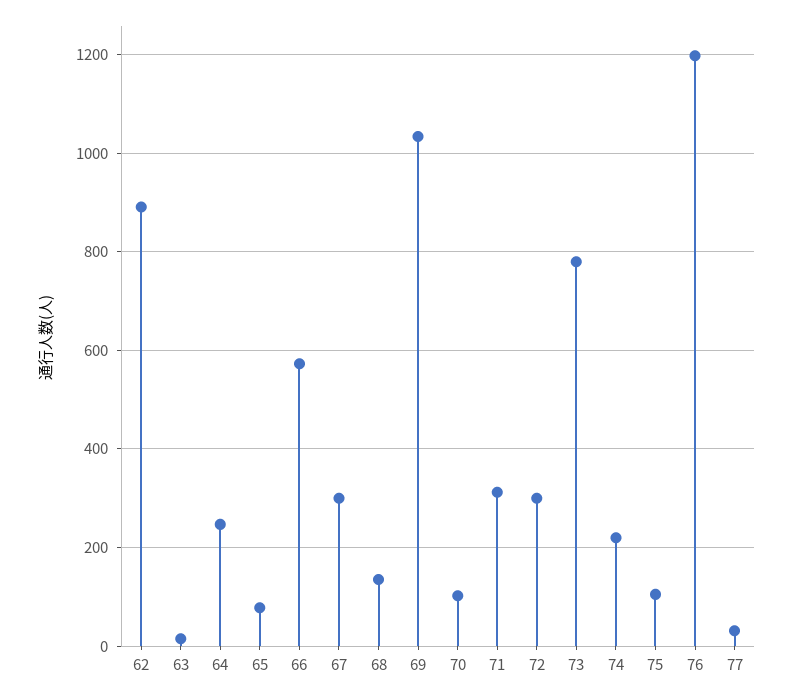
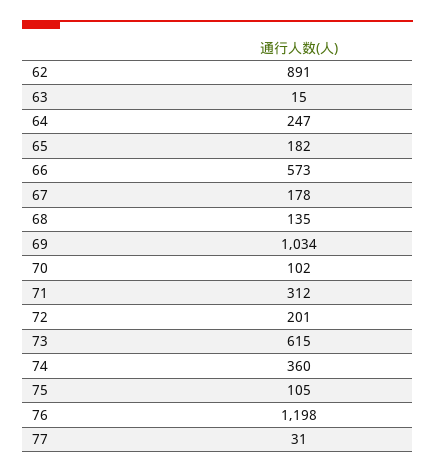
65: 80 -> 182
67: 300 -> 178
72: 300 -> 201
73: 780 -> 615
74: 220 -> 360

